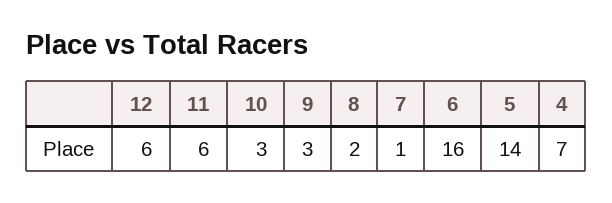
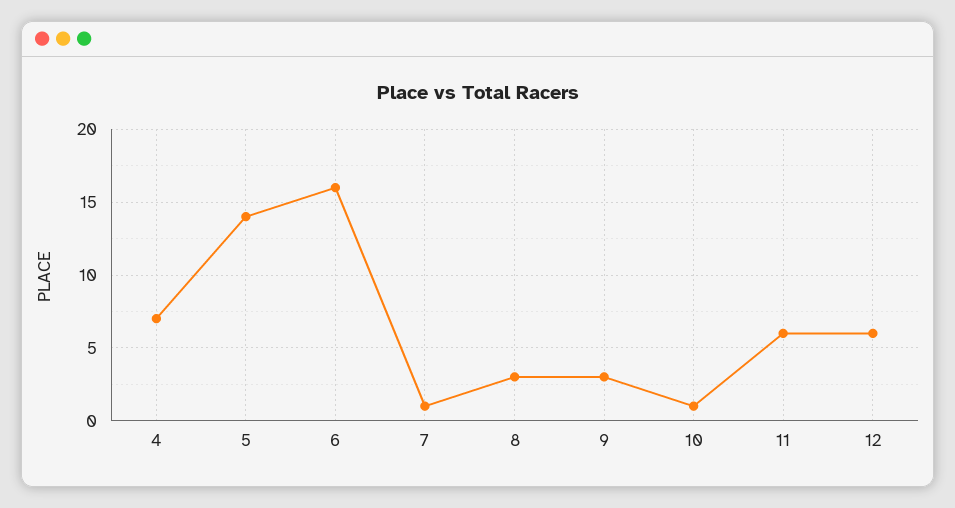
10: 3 -> 1
8: 2 -> 3

